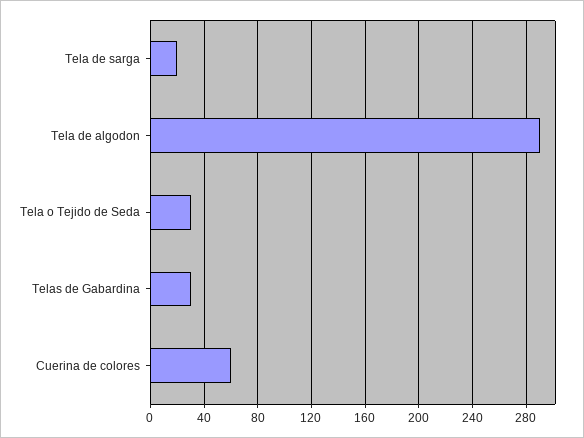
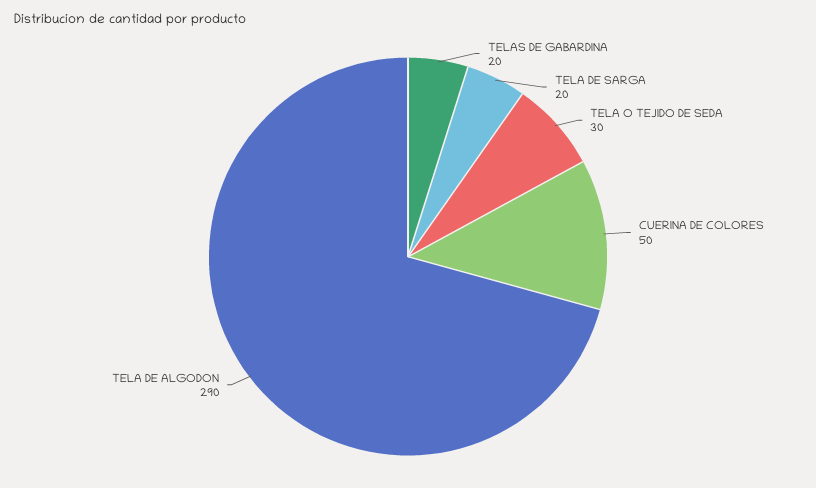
Telas de Gabardina: 30 -> 20
Cuerina de colores: 60 -> 50

